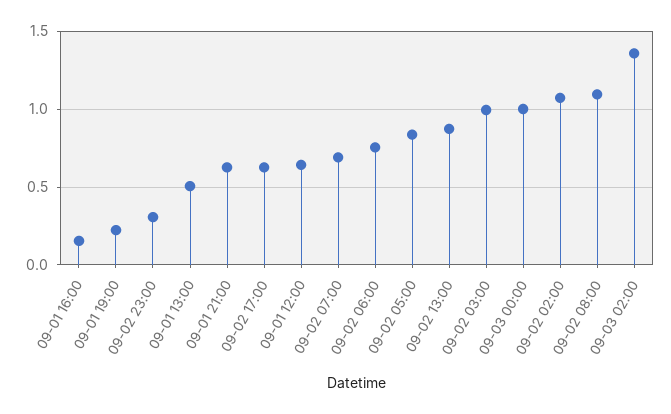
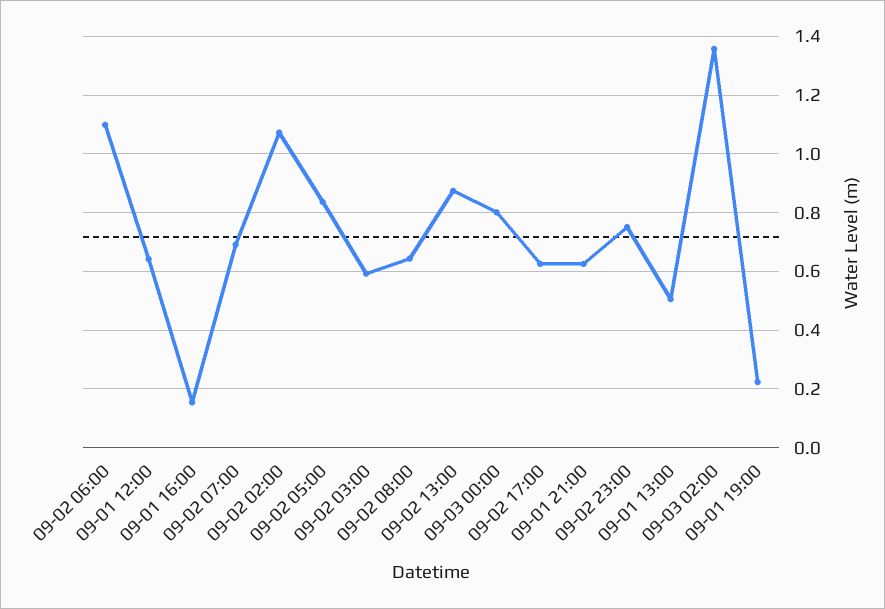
09-02 23:00: 0.3 -> 0.75
09-02 06:00: 0.75 -> 1.1
09-02 03:00: 1 -> 0.6
09-03 00:00: 1 -> 0.8
09-02 08:00: 1.1 -> 0.65

